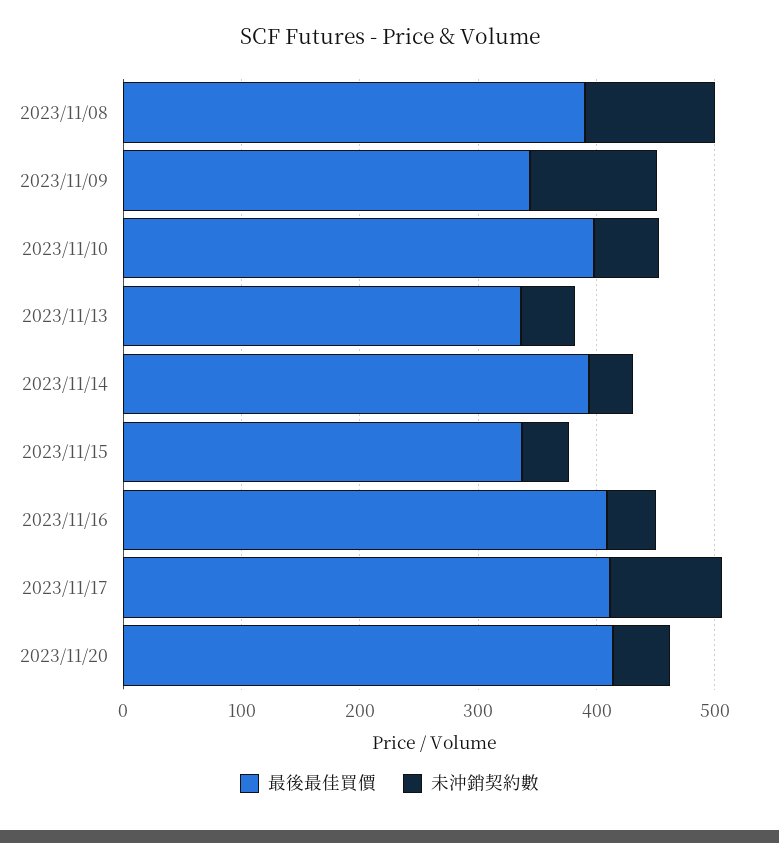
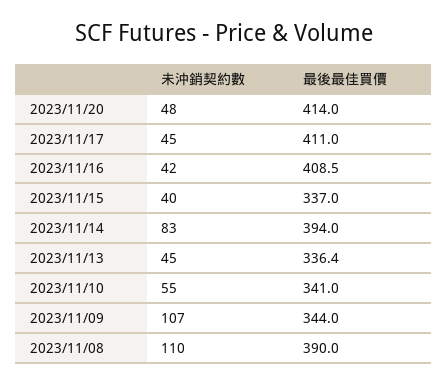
最後最佳買價, 2023/11/10: 400 -> 341
未沖銷契約數, 2023/11/14: 40 -> 83
未沖銷契約數, 2023/11/17: 100 -> 45

